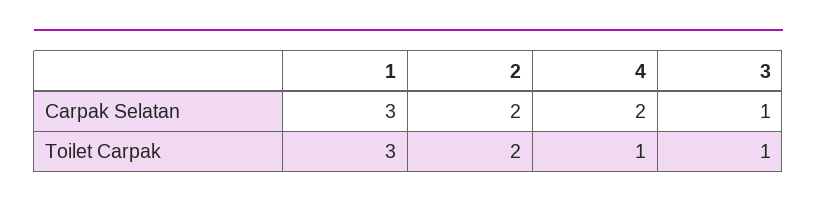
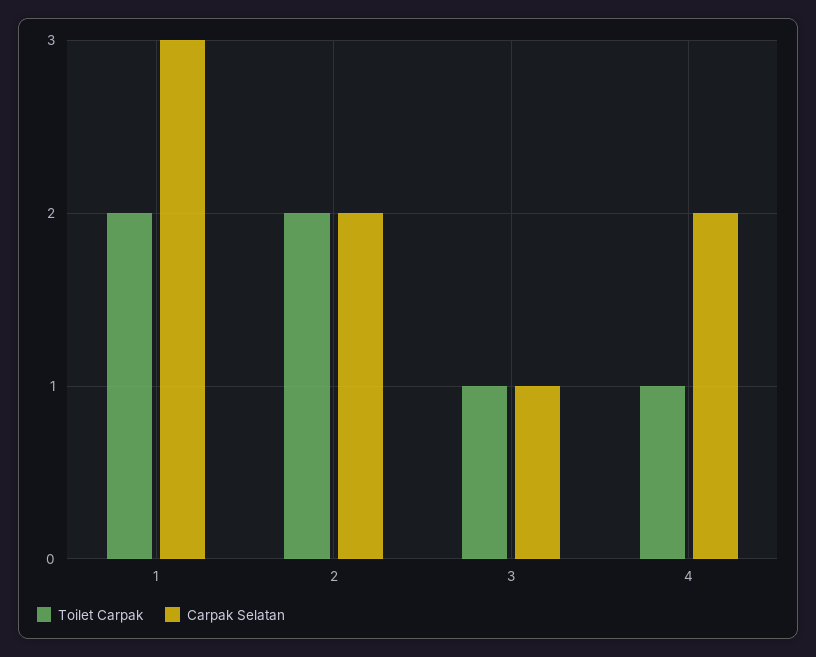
Toilet Carpak, 1: 3 -> 2

